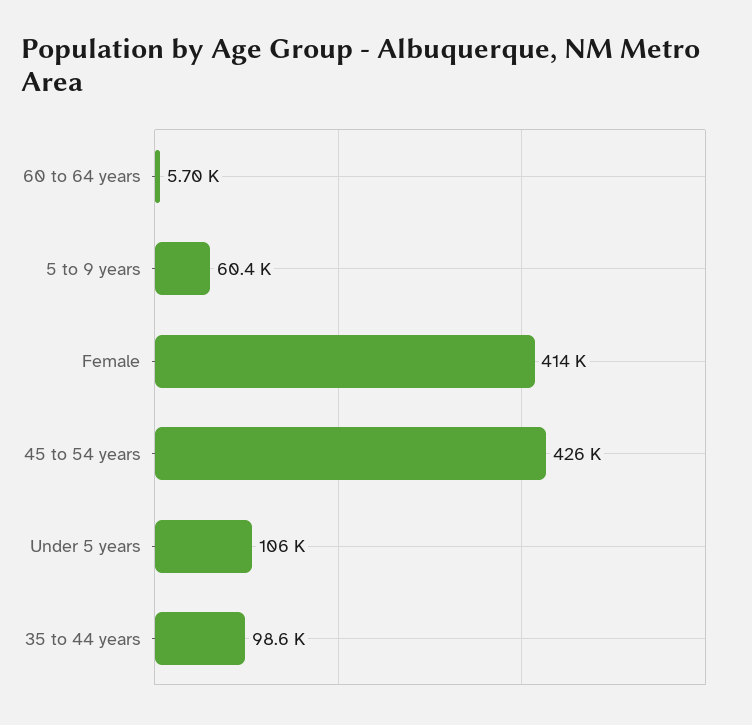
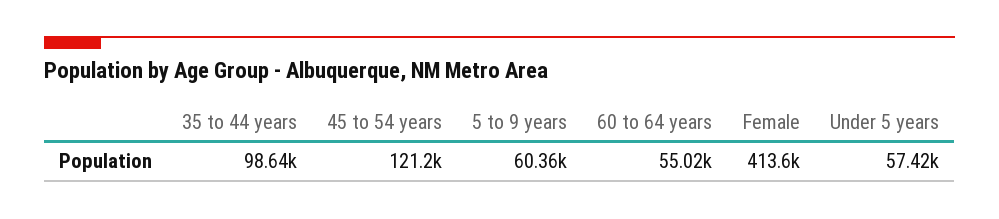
60 to 64 years: 5700 -> 55020
45 to 54 years: 426000 -> 121200
Under 5 years: 106000 -> 57420

